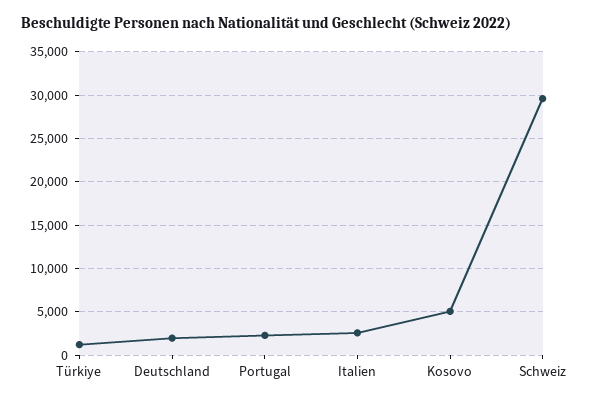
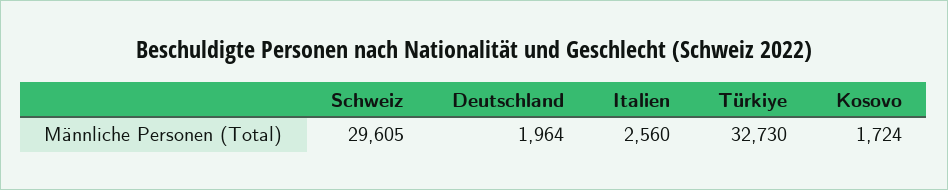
Türkiye: 1000 -> 32730
Portugal: 2000 -> none
Kosovo: 5000 -> 1724

